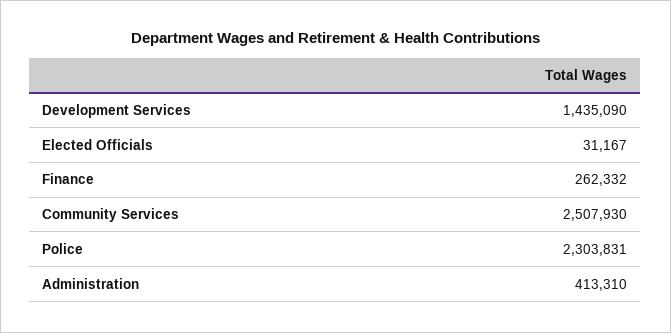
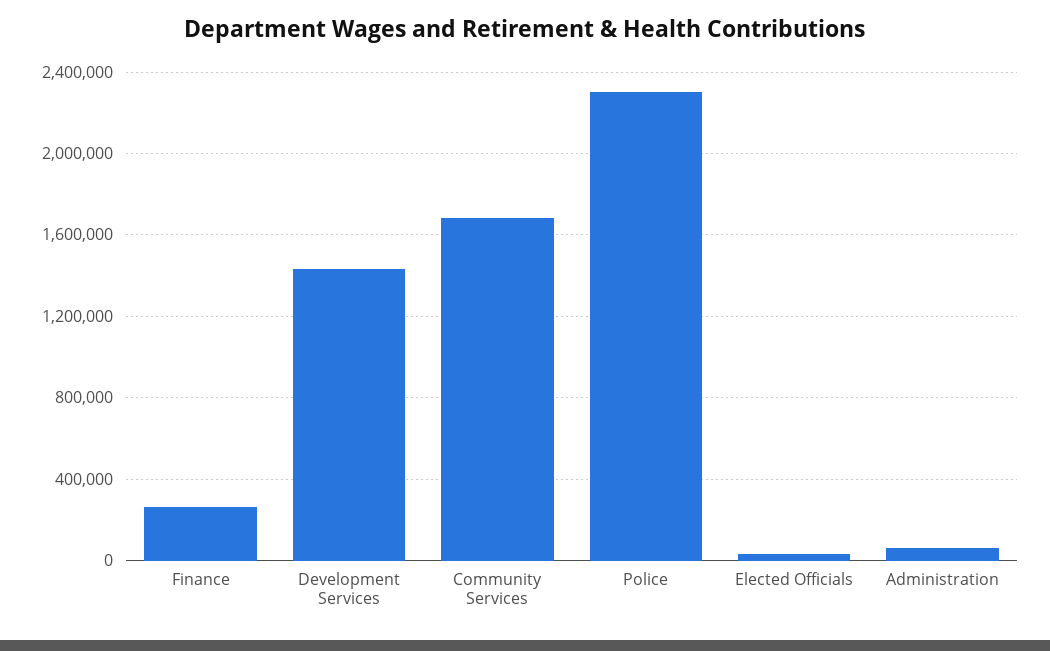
Community Services: 2507930 -> 1700000
Administration: 413310 -> 50000

